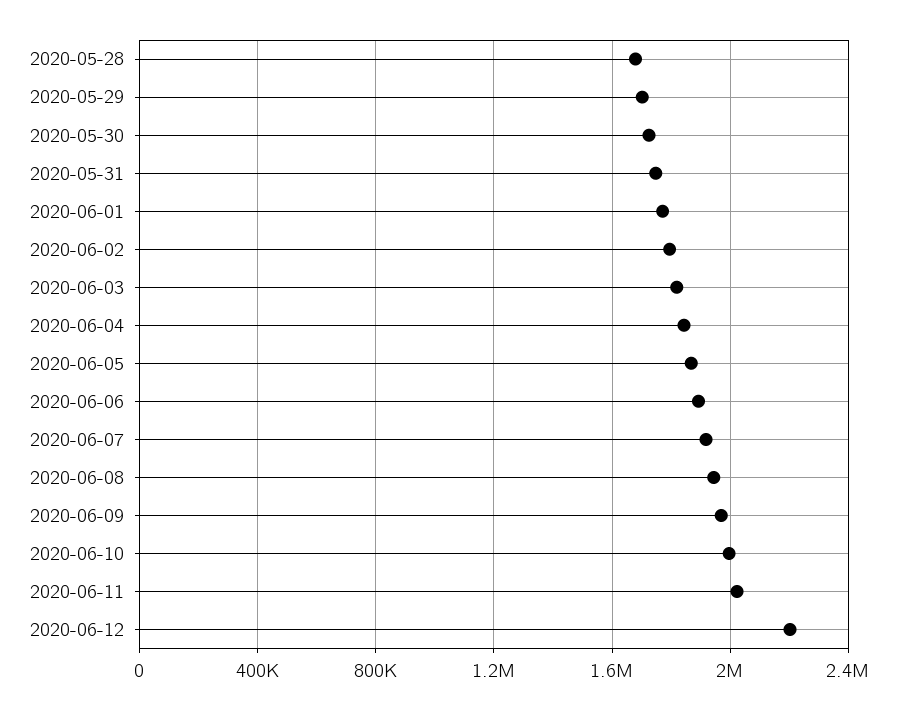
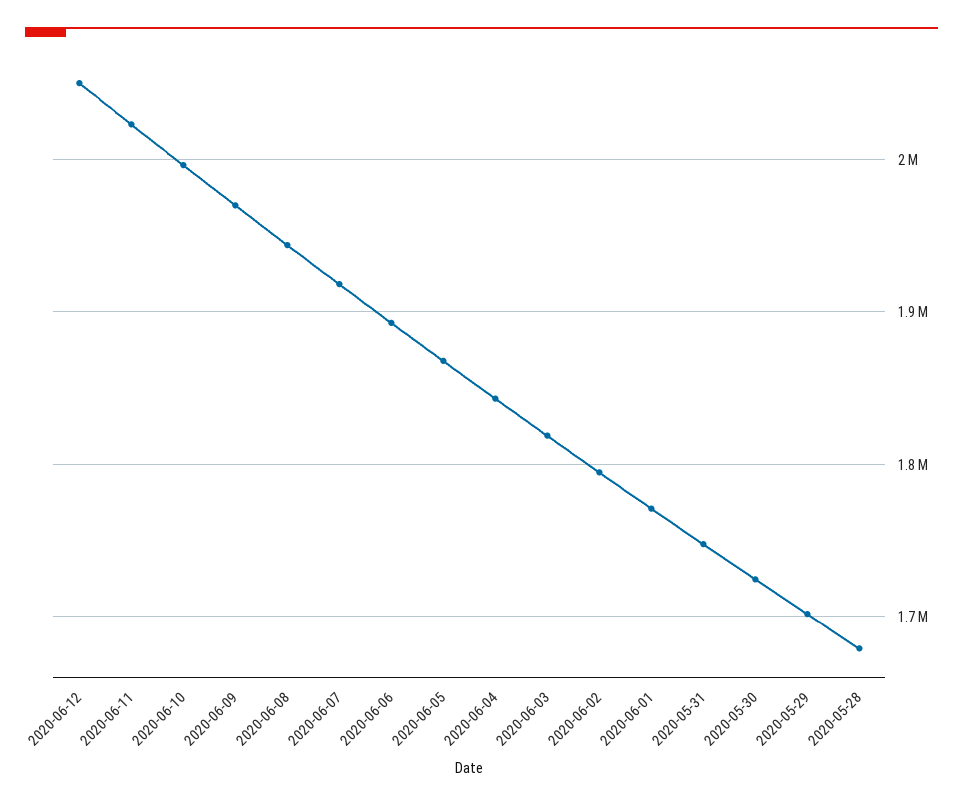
2020-06-12: 2200000 -> 2050000

